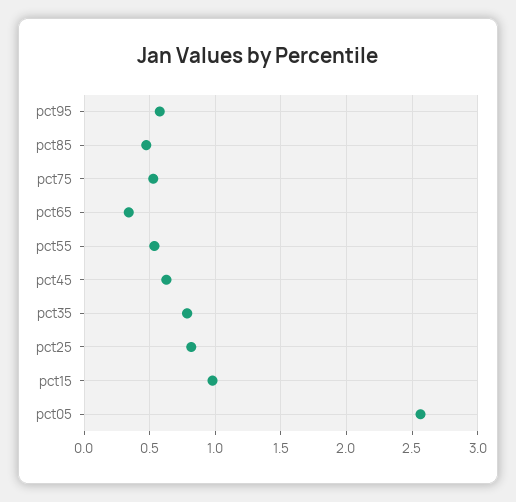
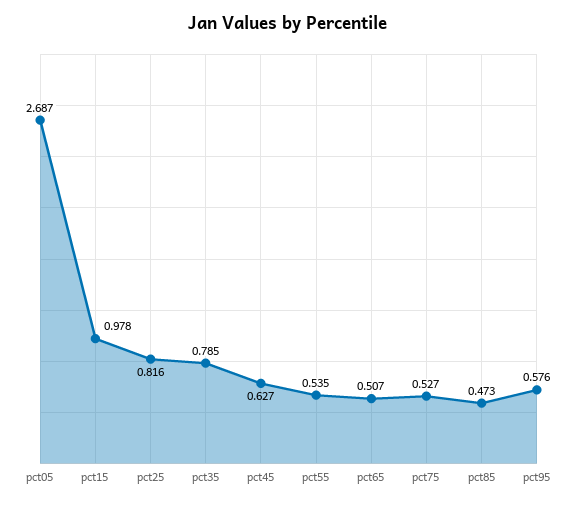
pct65: 0.35 -> 0.507
pct05: 2.55 -> 2.687

